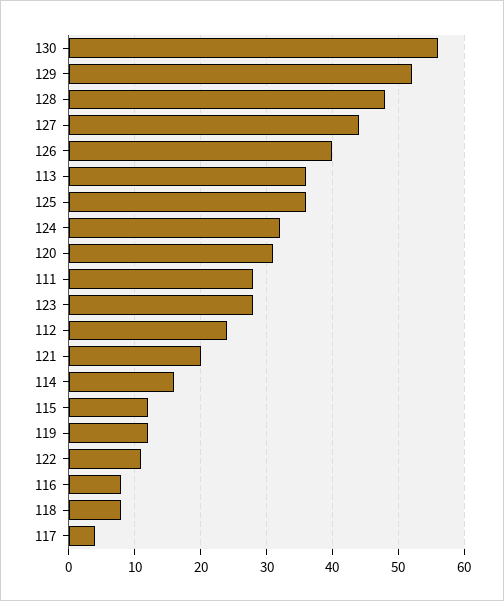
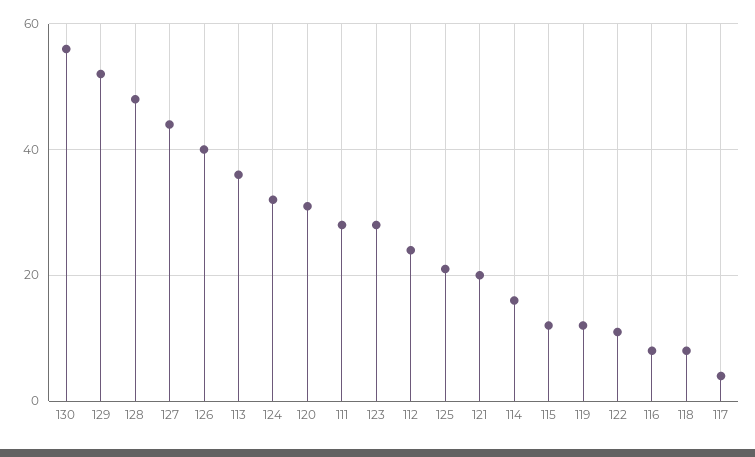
125: 36 -> 20

